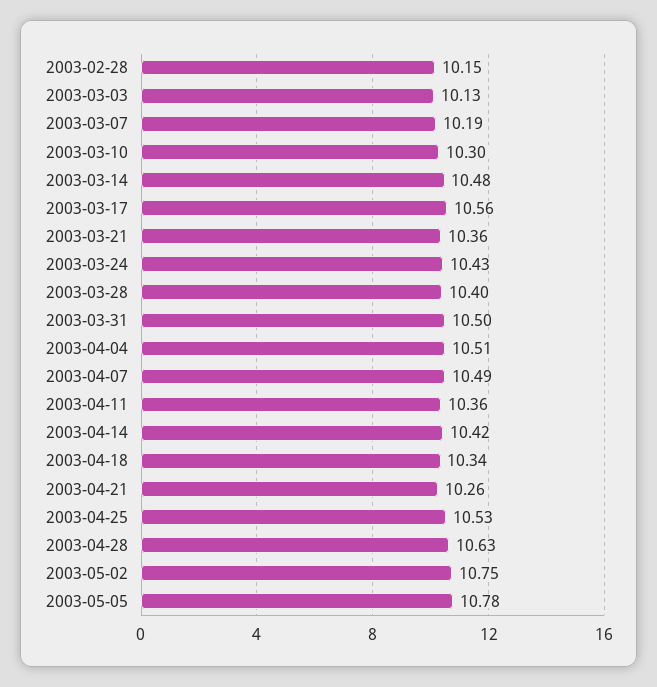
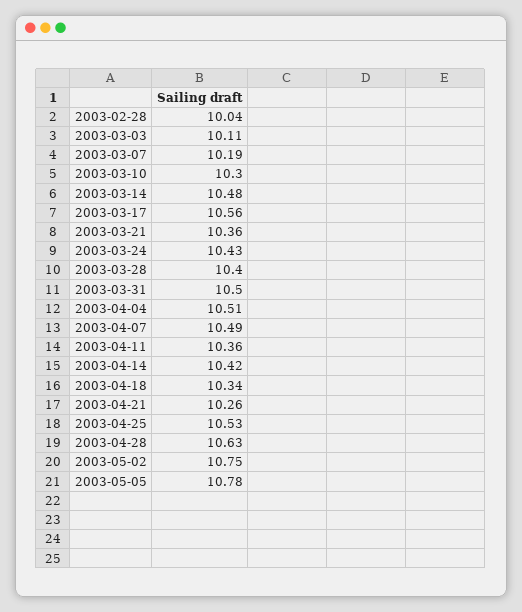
2003-02-28: 10.15 -> 10.04
2003-03-03: 10.13 -> 10.11

